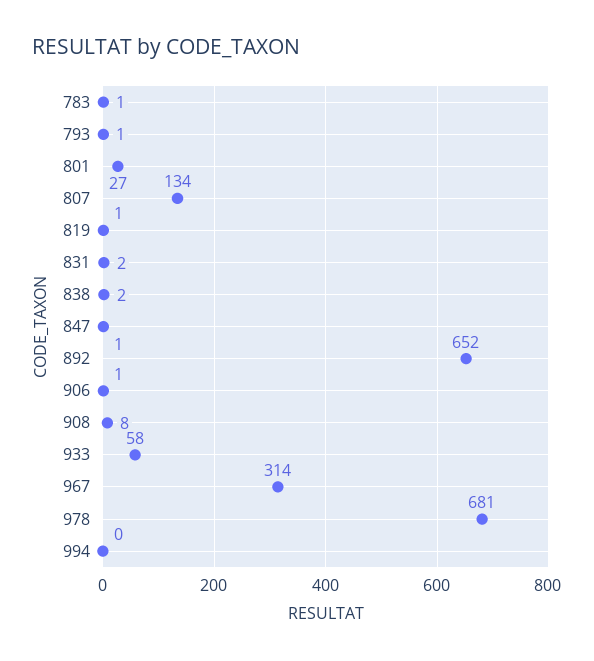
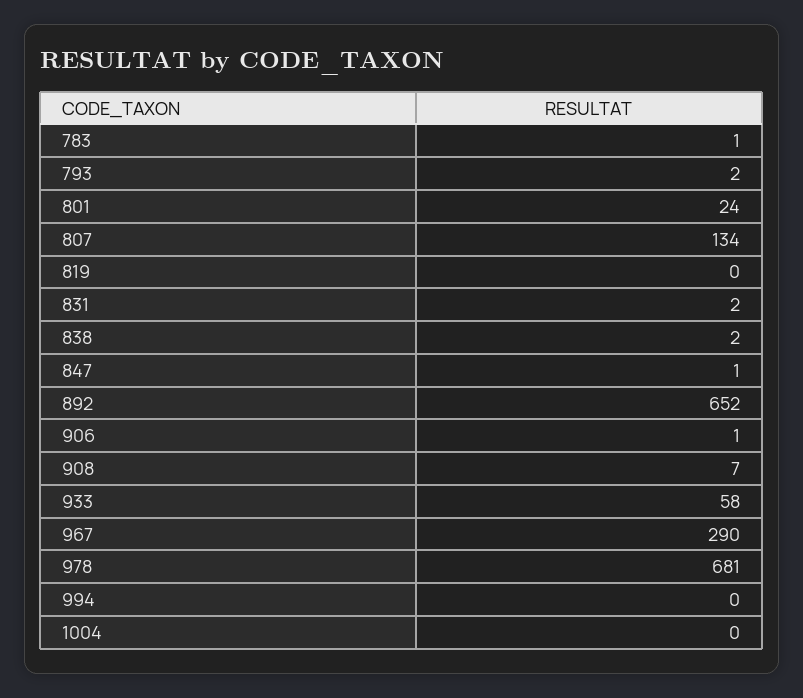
793: 1 -> 2
801: 27 -> 24
819: 1 -> 0
908: 8 -> 7
967: 314 -> 290
1004: none -> 0

